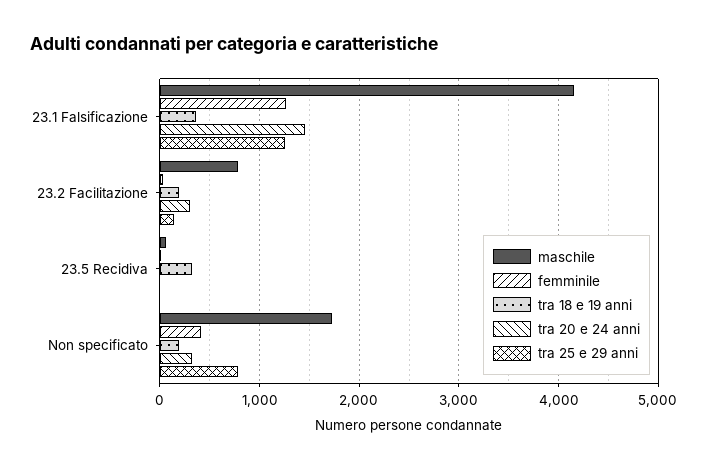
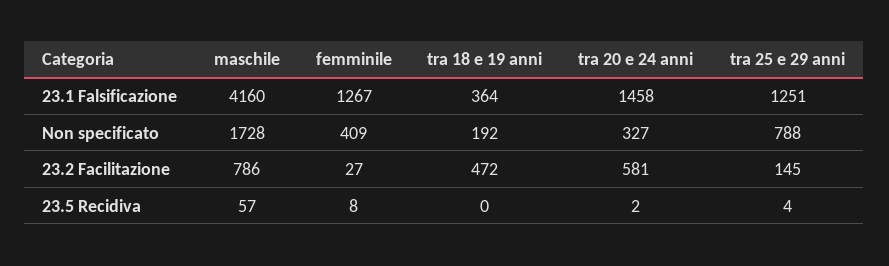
tra 18 e 19 anni, 23.2 Facilitazione: 200 -> 472
tra 20 e 24 anni, 23.2 Facilitazione: 300 -> 581
tra 18 e 19 anni, 23.5 Recidiva: 300 -> 0

